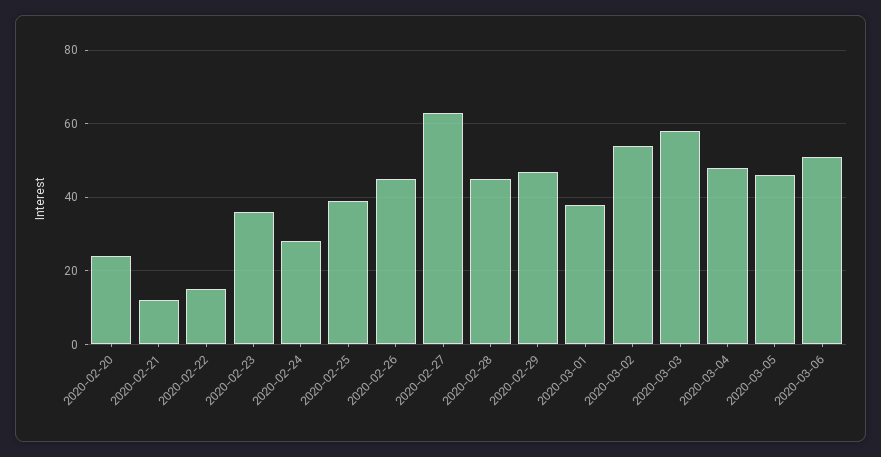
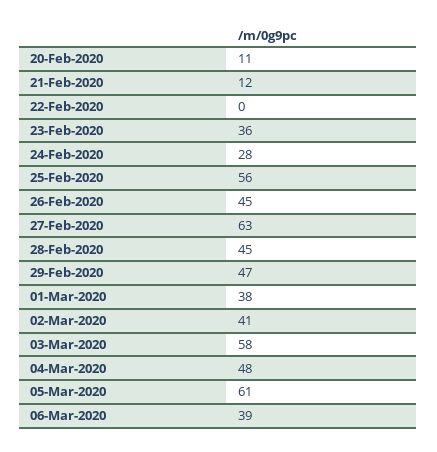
2020-02-20: 25 -> 11
2020-02-22: 15 -> 0
2020-02-25: 40 -> 56
2020-03-02: 55 -> 41
2020-03-05: 45 -> 61
2020-03-06: 50 -> 39

